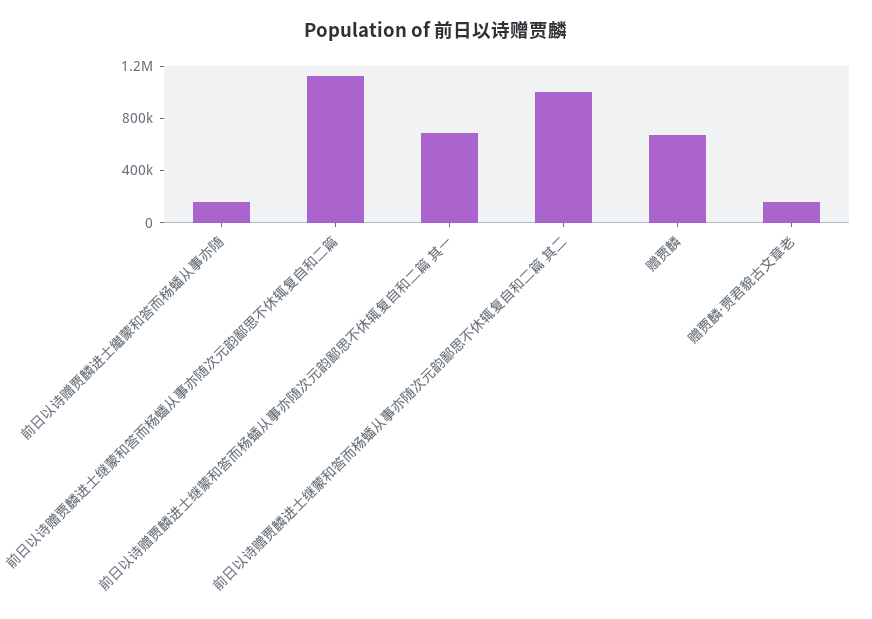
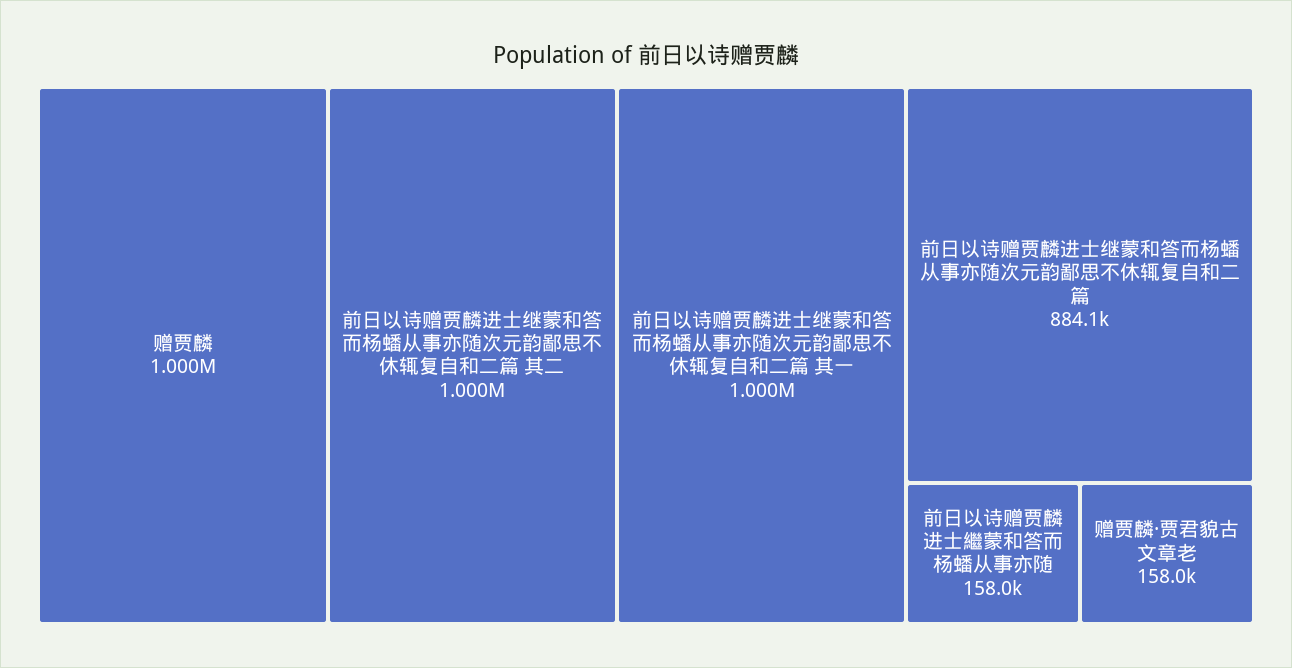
前日以诗赠贾麟进士继蒙和答而杨蟠从事亦随次元韵鄙思不休辄复自和二篇: 1100000 -> 884100
前日以诗赠贾麟进士继蒙和答而杨蟠从事亦随次元韵鄙思不休辄复自和二篇 其一: 700000 -> 1000000
赠贾麟: 700000 -> 1000000

